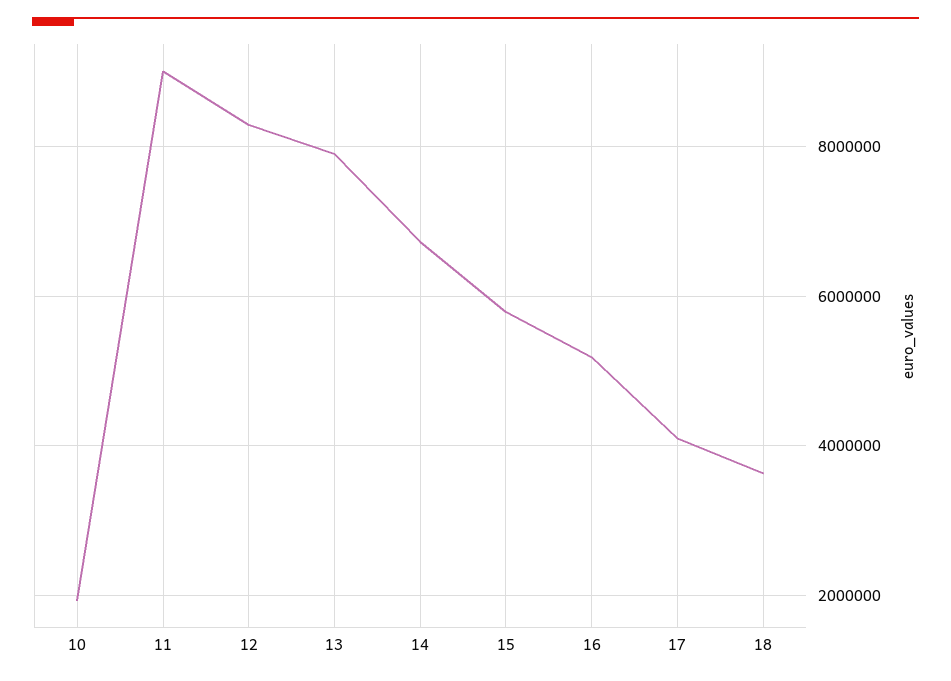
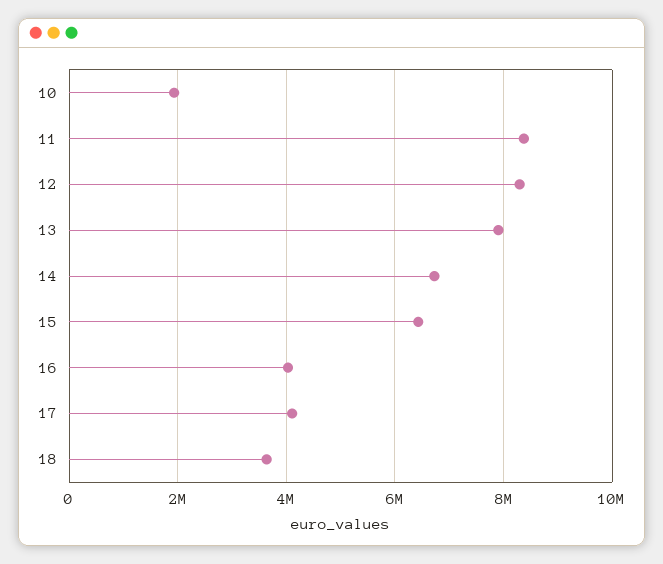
11: 9000000 -> 8400000
15: 5800000 -> 6400000
16: 5200000 -> 4000000

